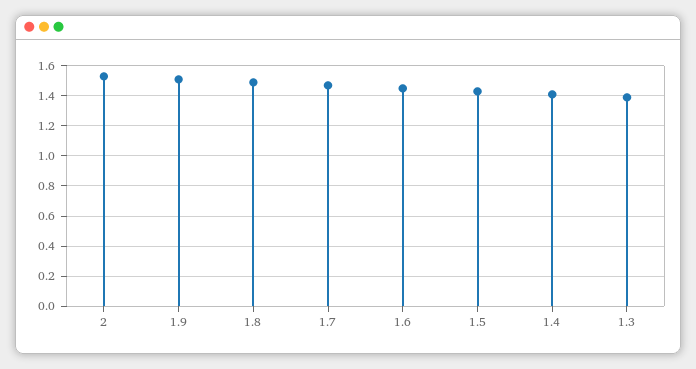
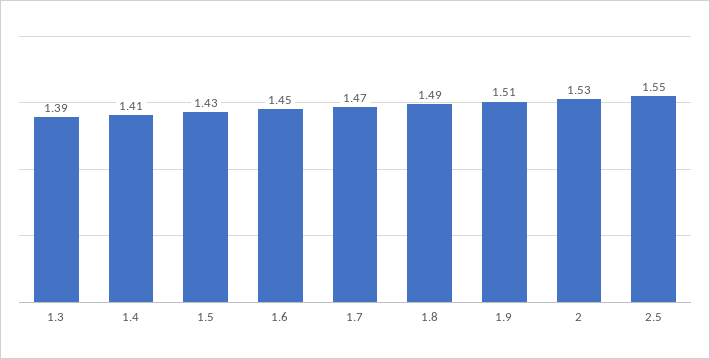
2.5: none -> 1.55

